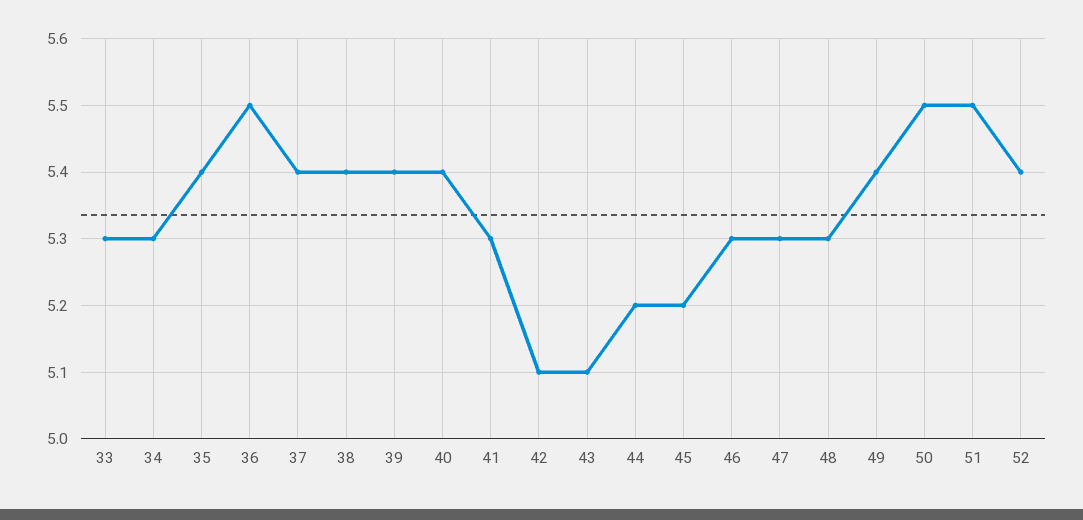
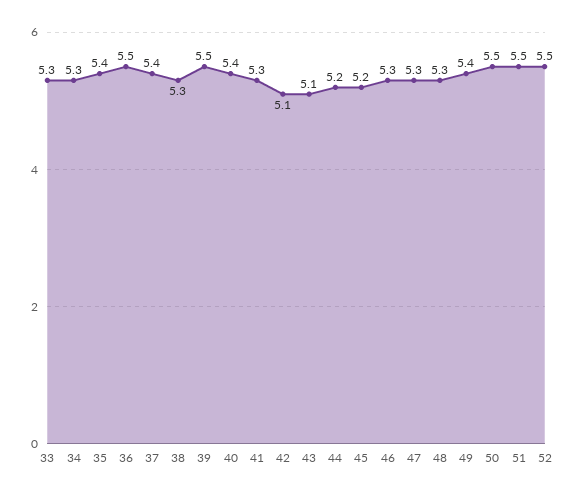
38: 5.4 -> 5.3
39: 5.4 -> 5.5
52: 5.4 -> 5.5

